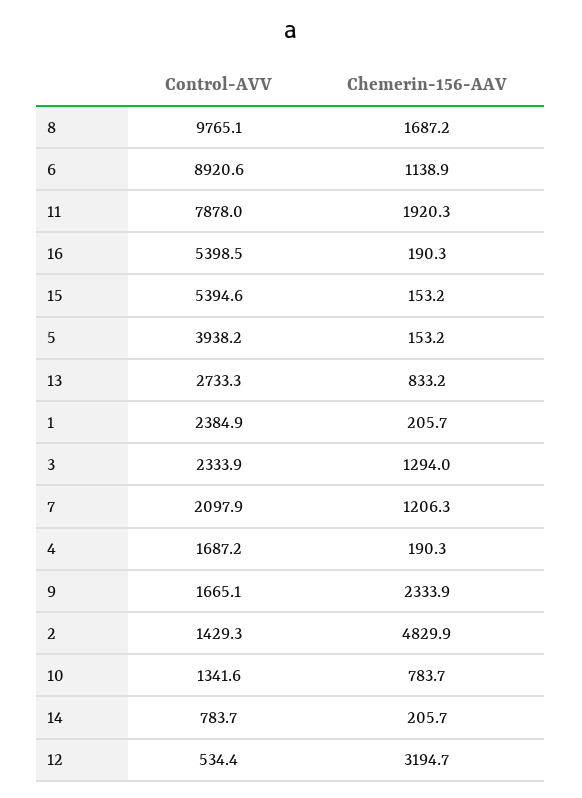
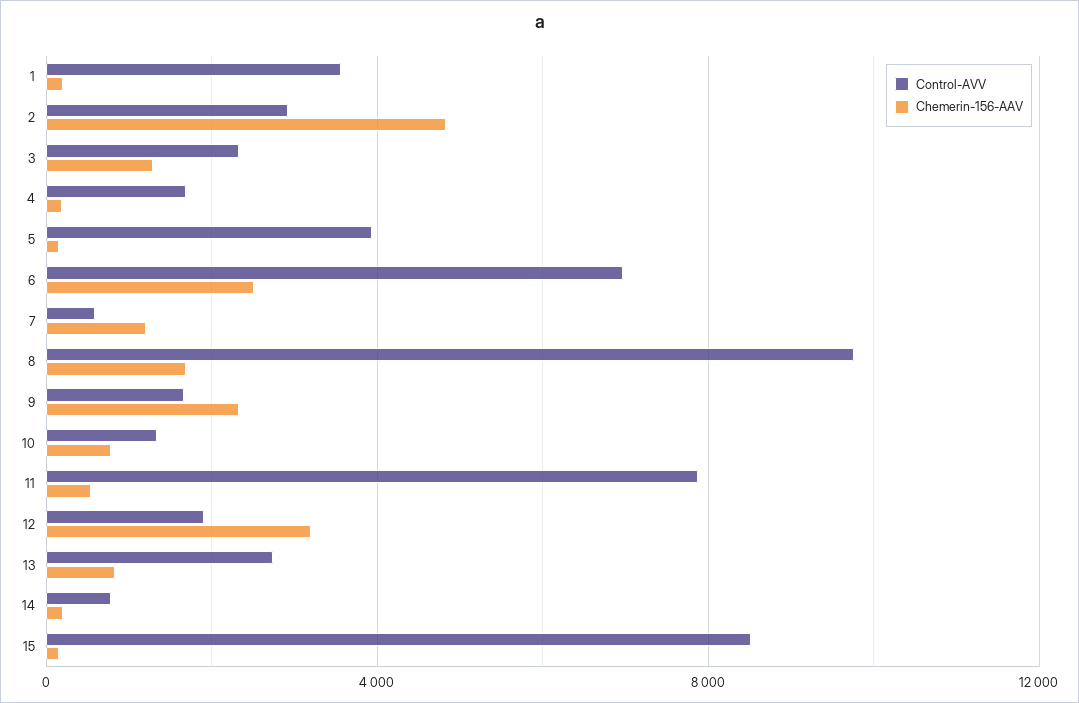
Control-AVV, 6: 8920.6 -> 7000
Chemerin-156-AAV, 6: 1138.9 -> 2500
Chemerin-156-AAV, 11: 1920.3 -> 500
Control-AVV, 16: 5398.5 -> none
Chemerin-156-AAV, 16: 190.3 -> none
Control-AVV, 15: 5394.6 -> 8500
Control-AVV, 1: 2384.9 -> 3500
Control-AVV, 7: 2097.9 -> 500
Control-AVV, 2: 1429.3 -> 3000
Control-AVV, 12: 534.4 -> 2000

